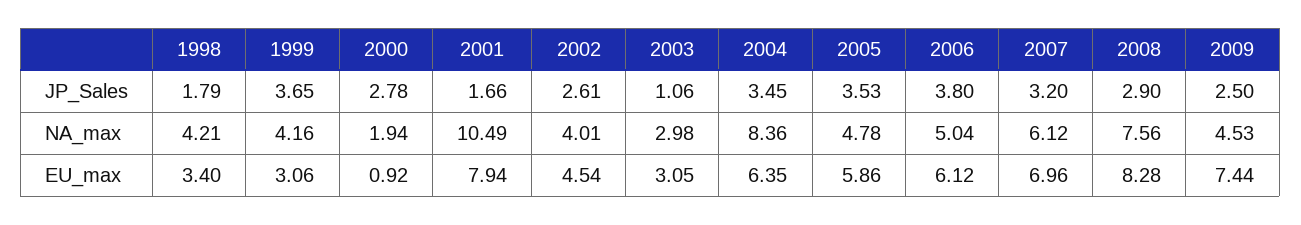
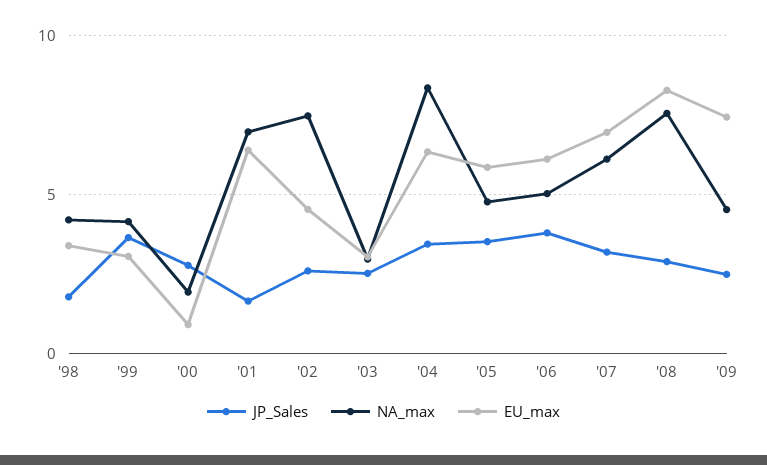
JP_Sales, 2003: 1.06 -> 2.5
NA_max, 2001: 10.49 -> 7
NA_max, 2002: 4.01 -> 7.5
EU_max, 2001: 7.94 -> 6.5

